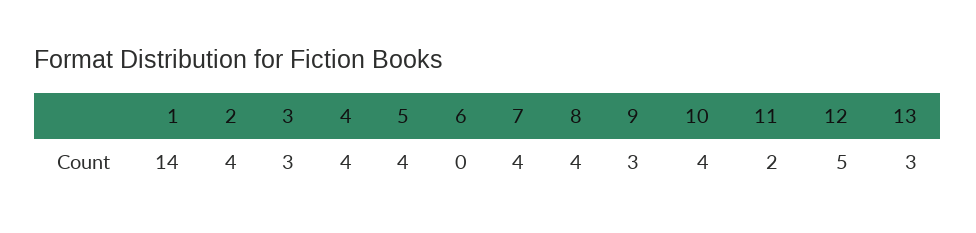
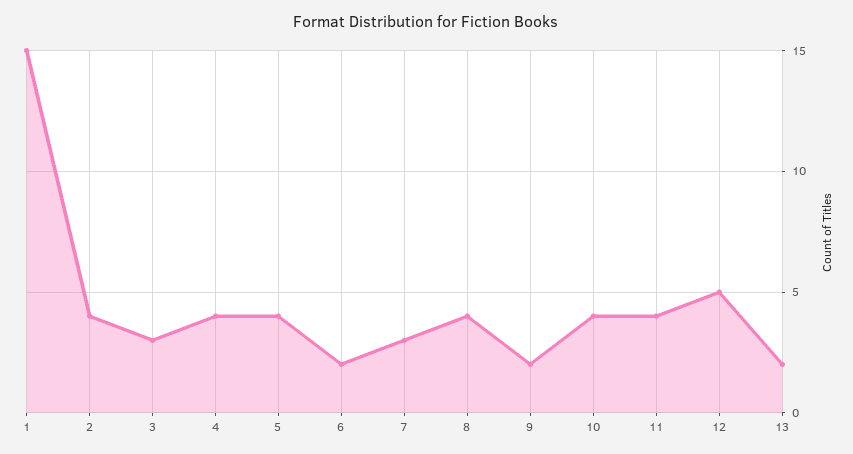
1: 14 -> 15
6: 0 -> 2
7: 4 -> 3
9: 3 -> 2
11: 2 -> 4
13: 3 -> 2

